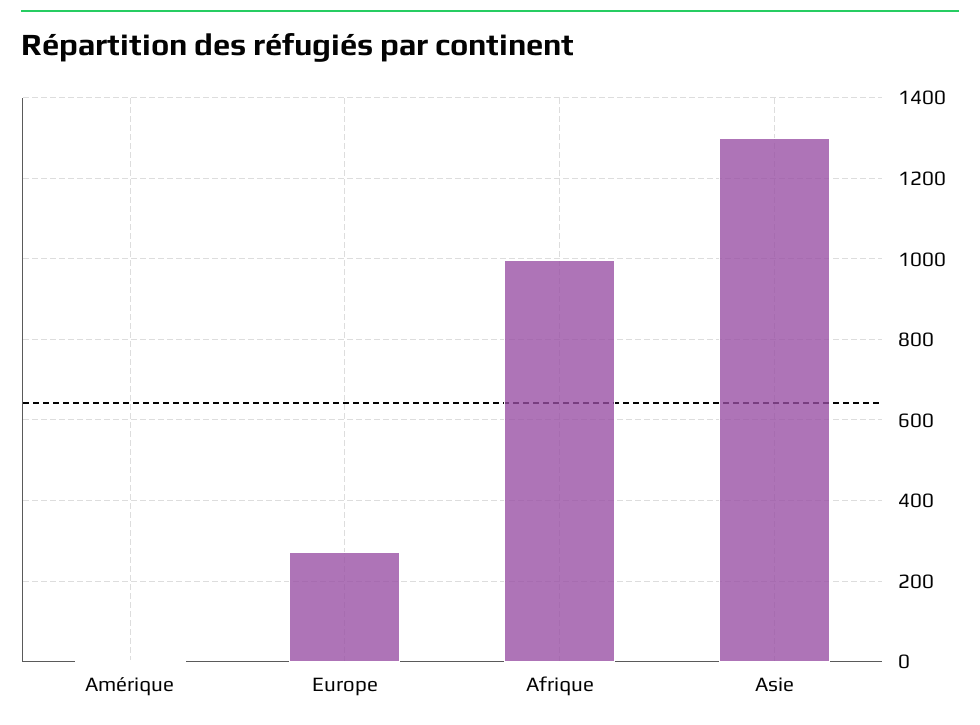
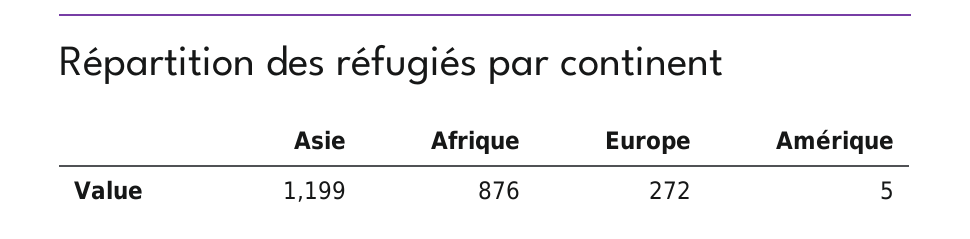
Afrique: 1000 -> 876
Asie: 1300 -> 1199

